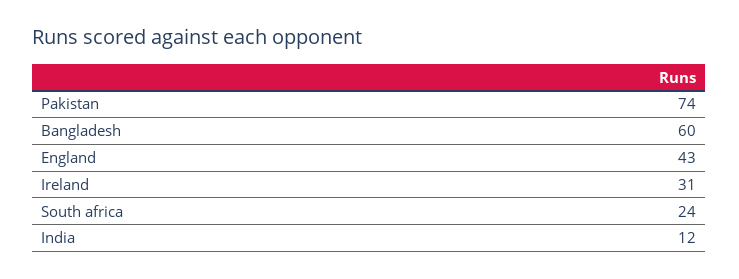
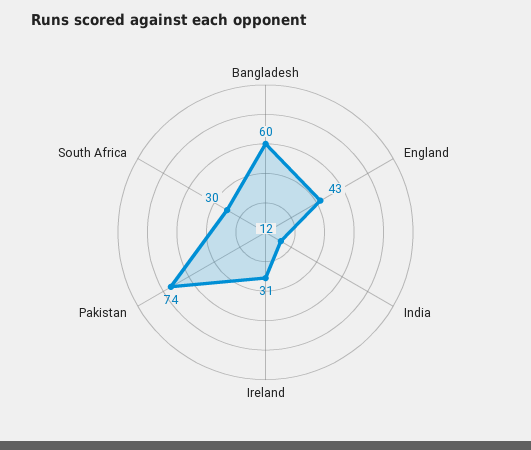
South africa: 24 -> 30

